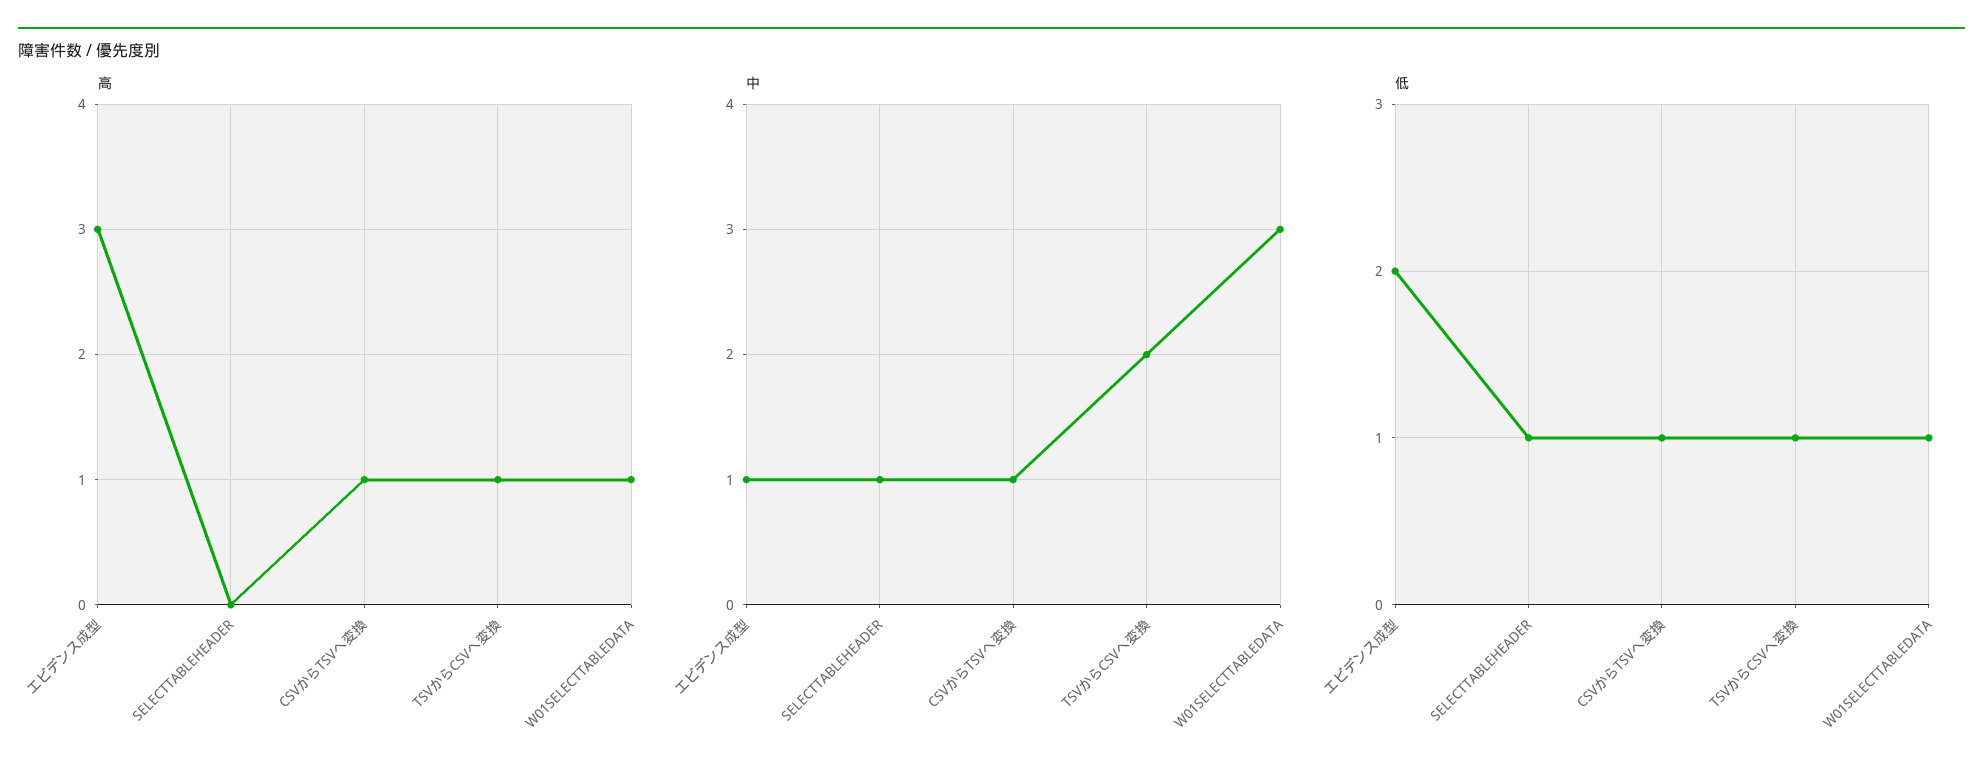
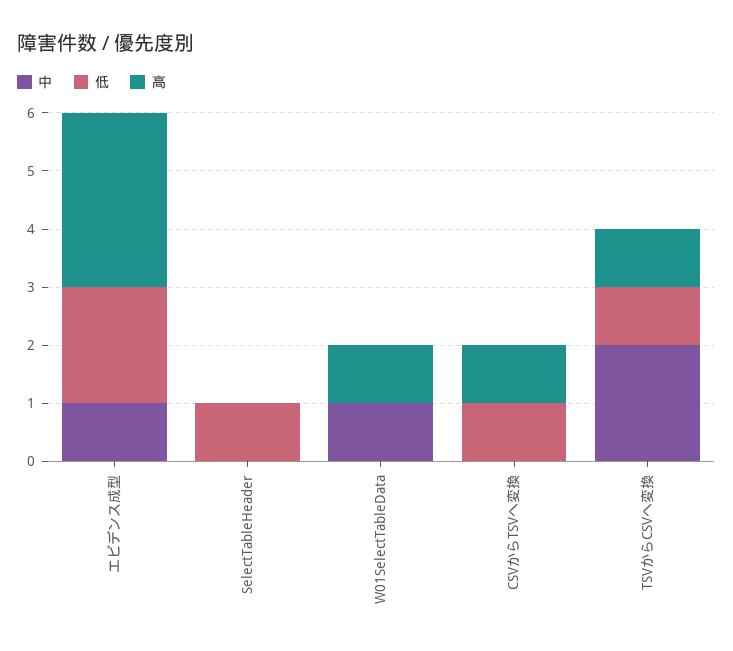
中, SELECTTABLEHEADER: 1 -> 0
中, CSVからTSVへ変換: 1 -> 0
中, W01SELECTTABLEDATA: 3 -> 1
低, W01SELECTTABLEDATA: 1 -> 0

